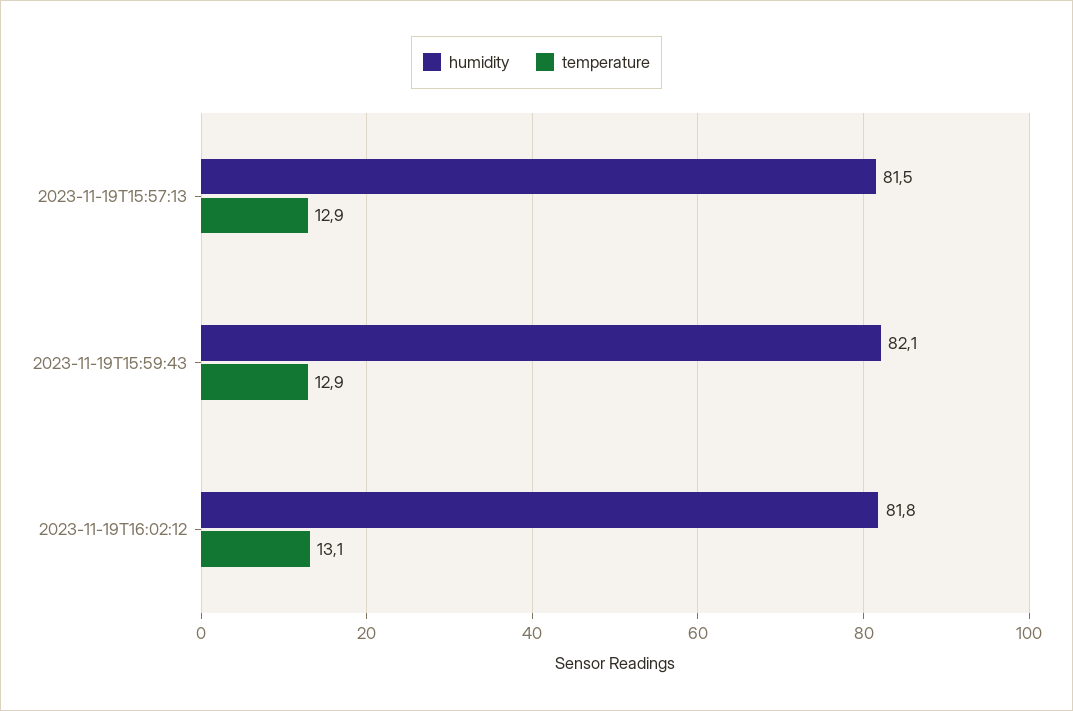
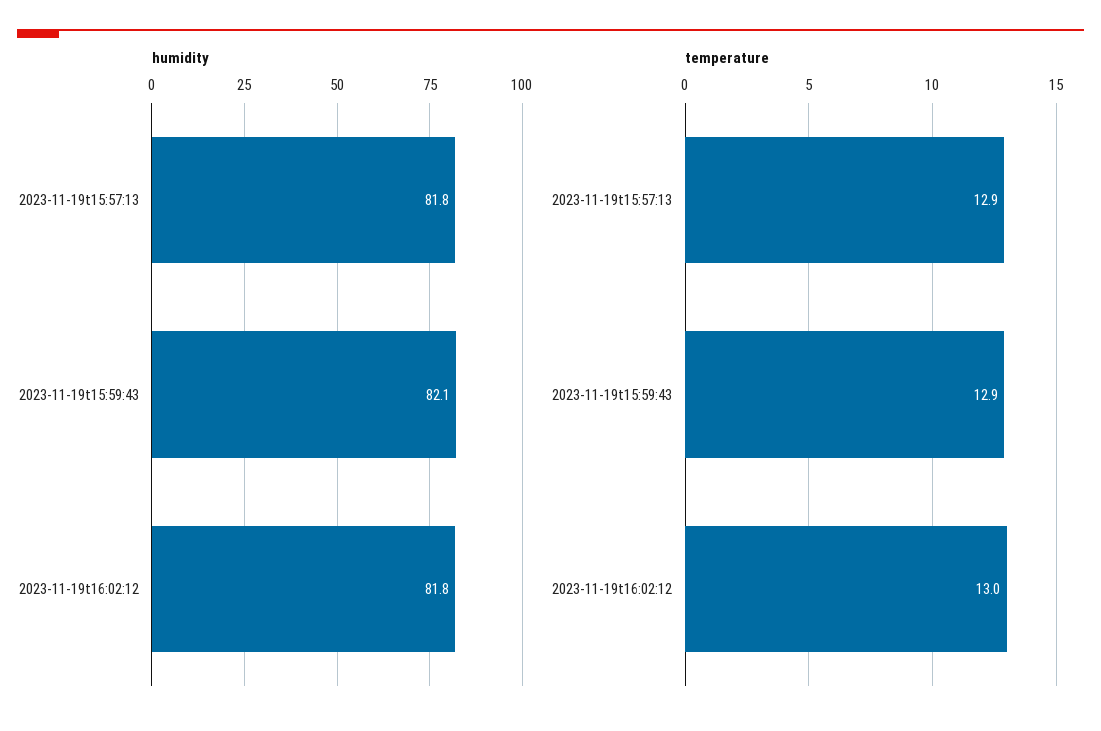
humidity, 2023-11-19T15:57:13: 81.5 -> 81.8
temperature, 2023-11-19T16:02:12: 13.1 -> 13

